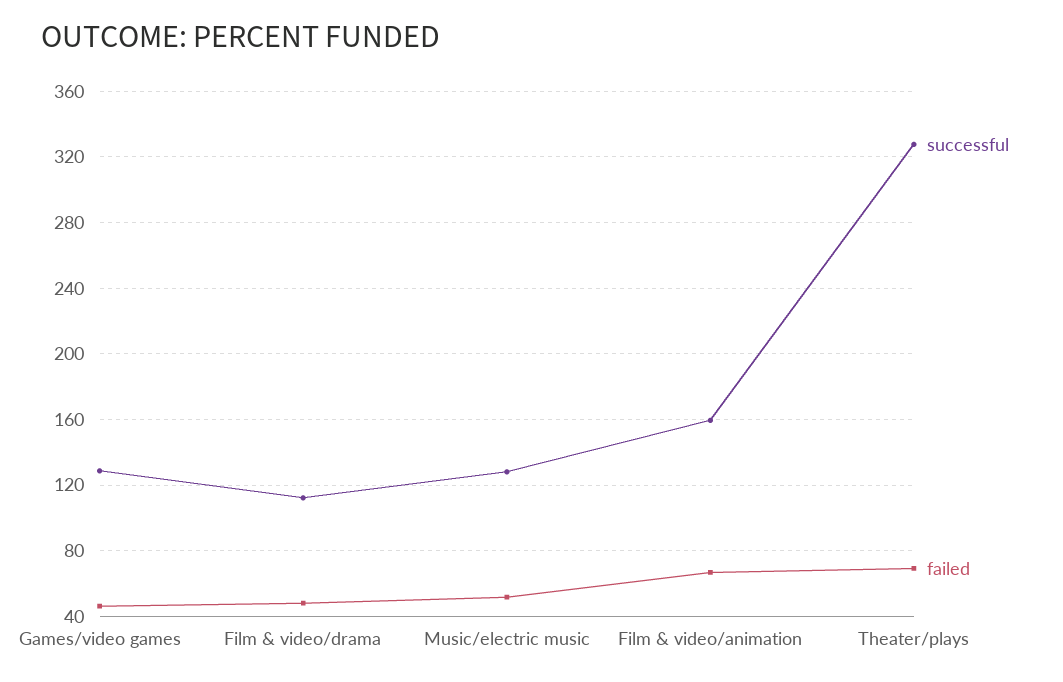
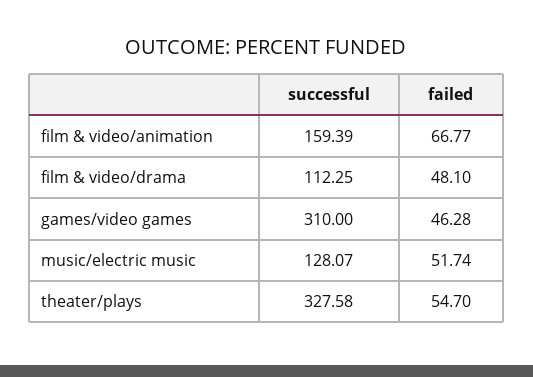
successful, Games/video games: 130 -> 310
failed, Theater/plays: 70 -> 54.7

